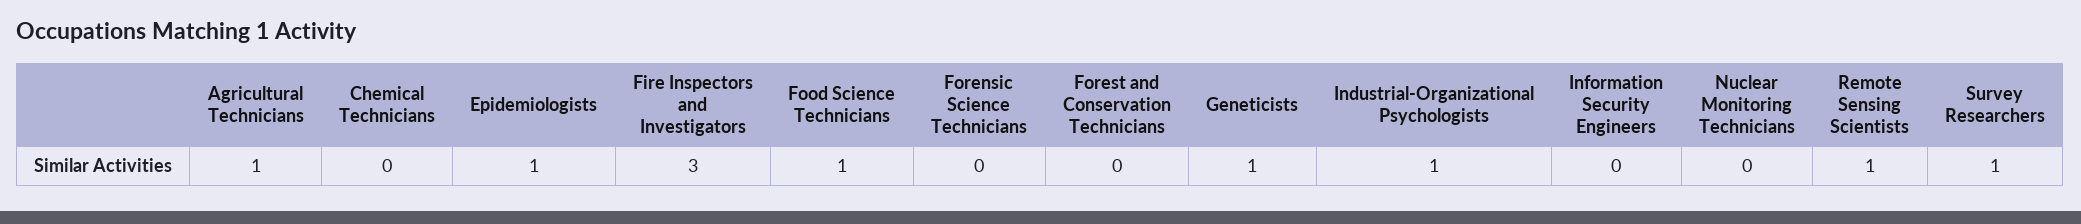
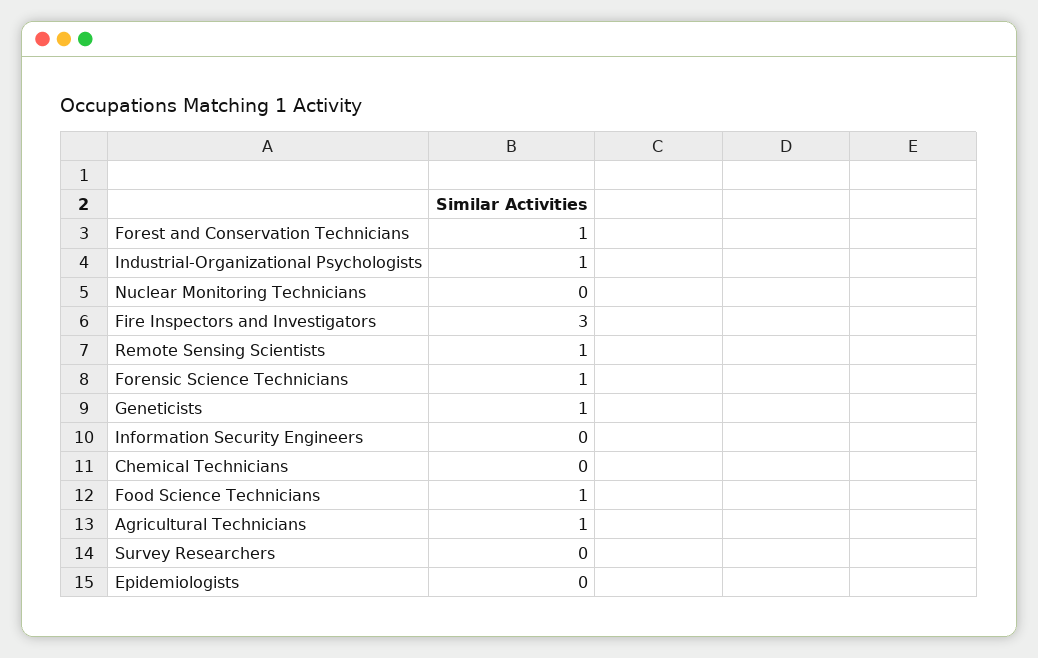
Epidemiologists: 1 -> 0
Forensic Science Technicians: 0 -> 1
Forest and Conservation Technicians: 0 -> 1
Survey Researchers: 1 -> 0

